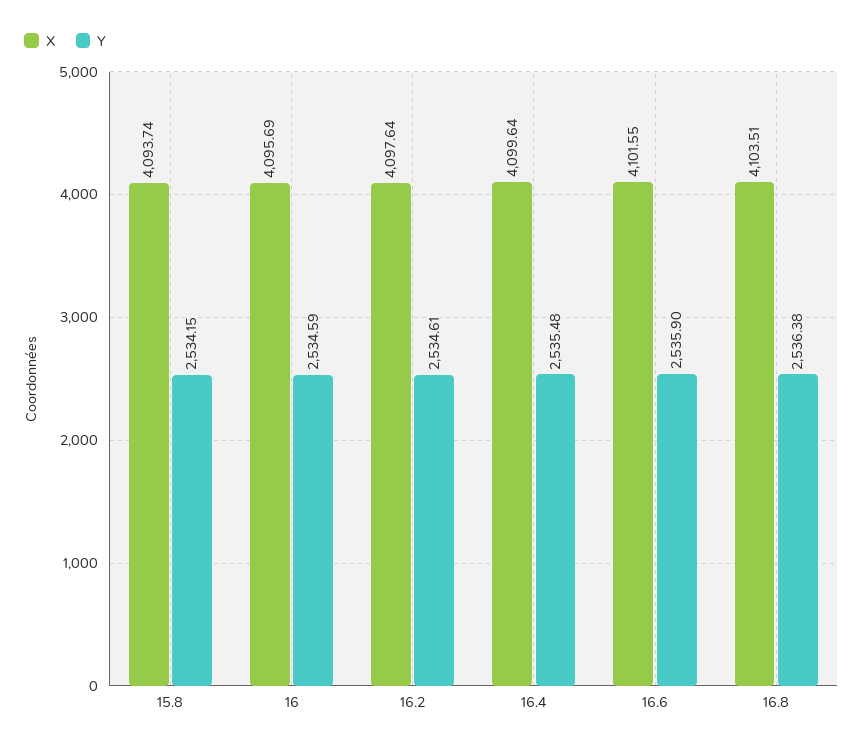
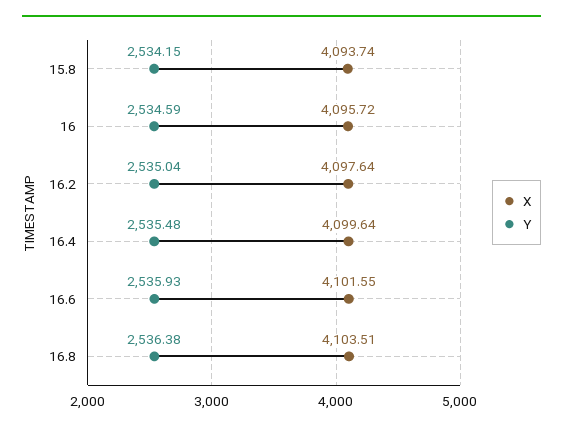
X, 16: 4095.69 -> 4095.72
Y, 16.2: 2534.61 -> 2535.04
Y, 16.6: 2535.9 -> 2535.93

